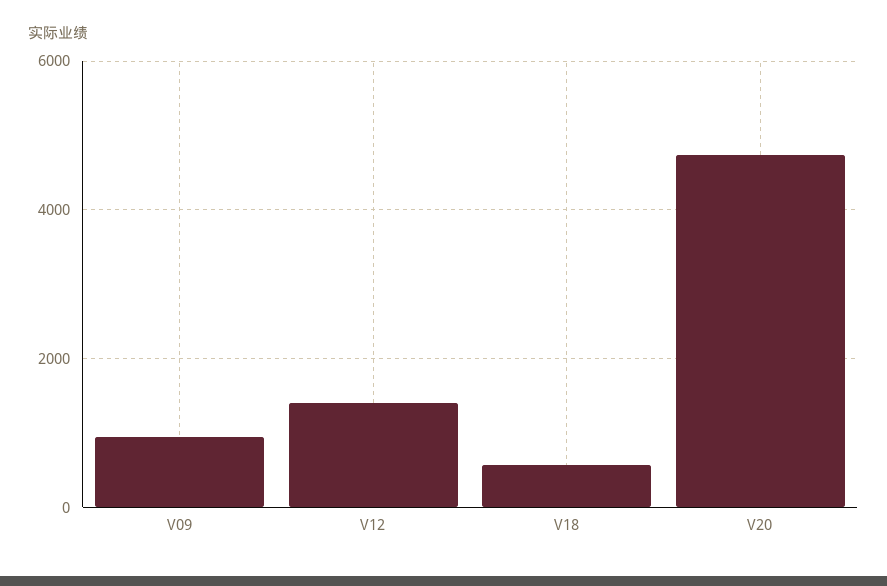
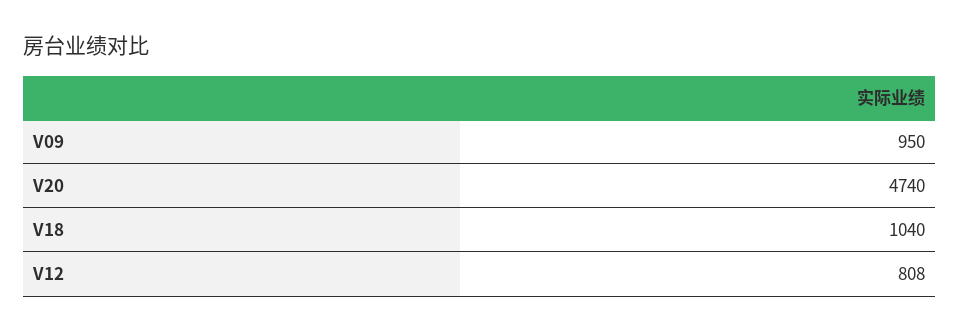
V12: 1400 -> 808
V18: 600 -> 1040

